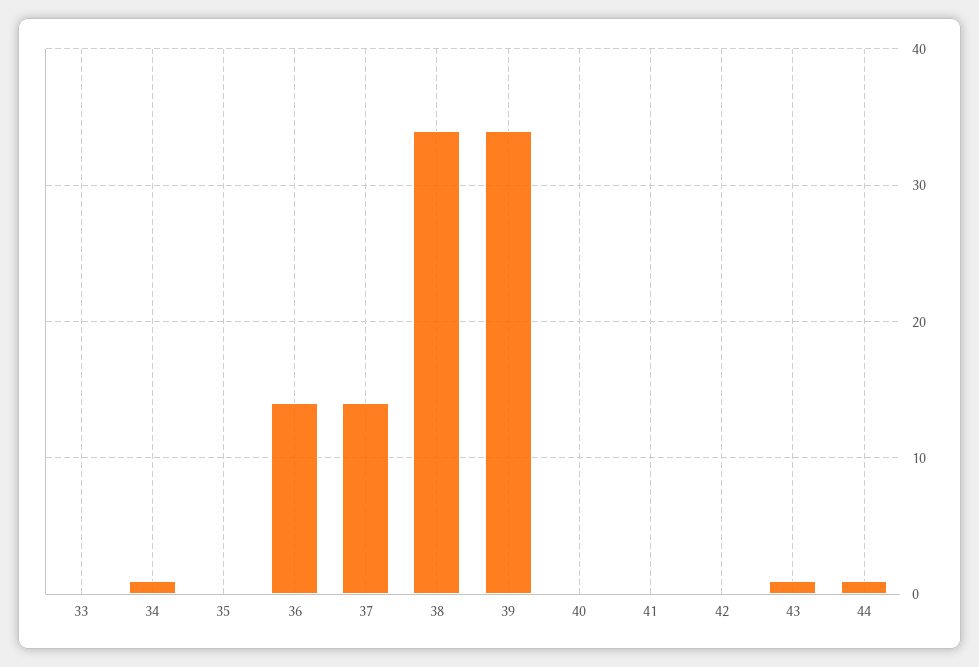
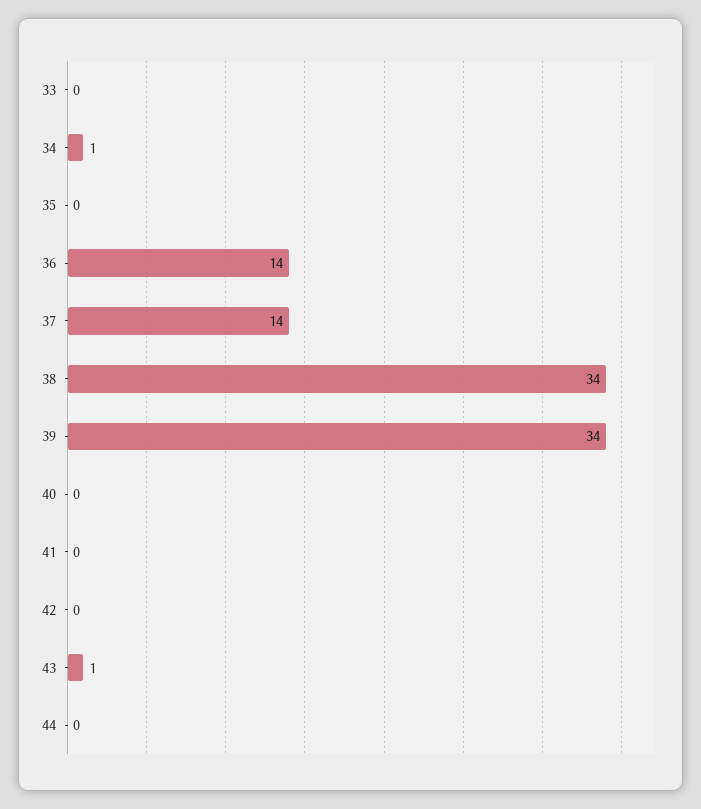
44: 1 -> 0

